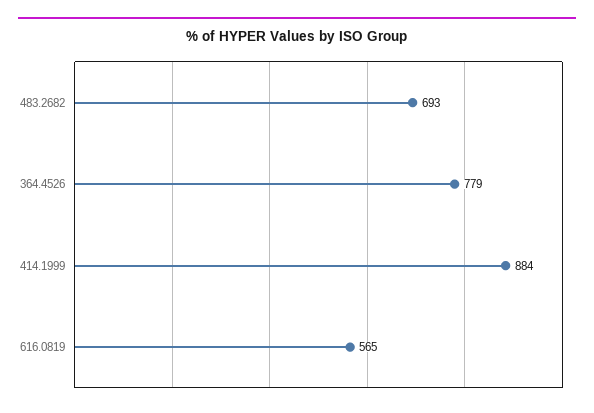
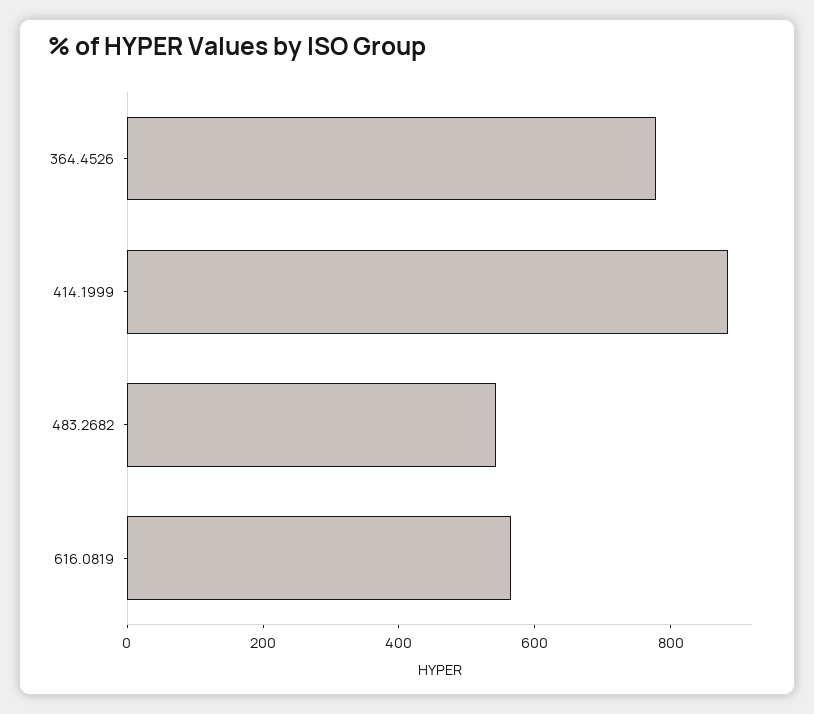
483.2682: 693 -> 550

